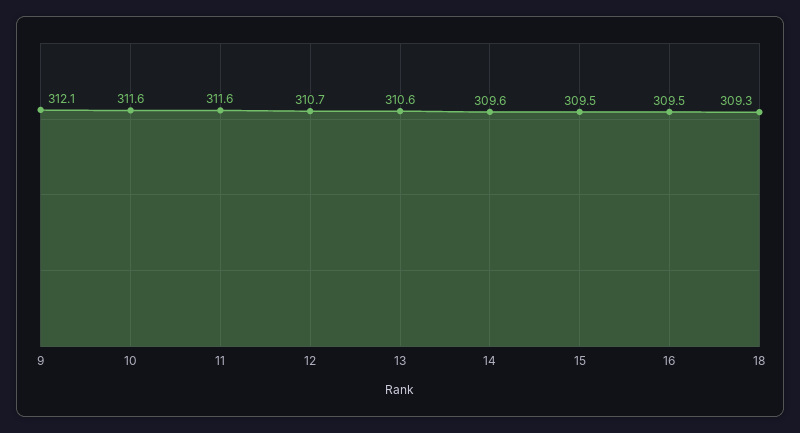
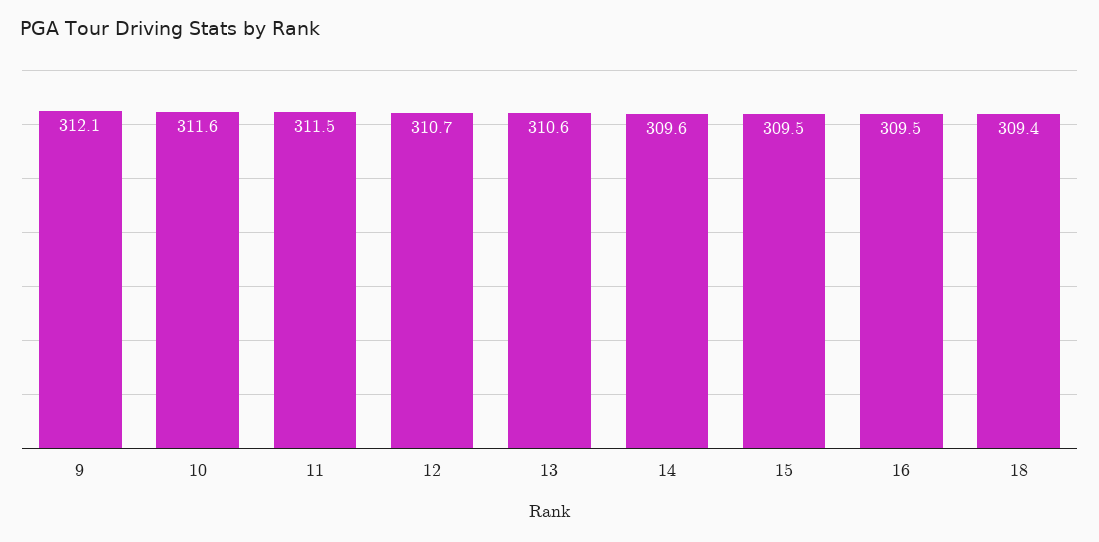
11: 311.6 -> 311.5
18: 309.3 -> 309.4

